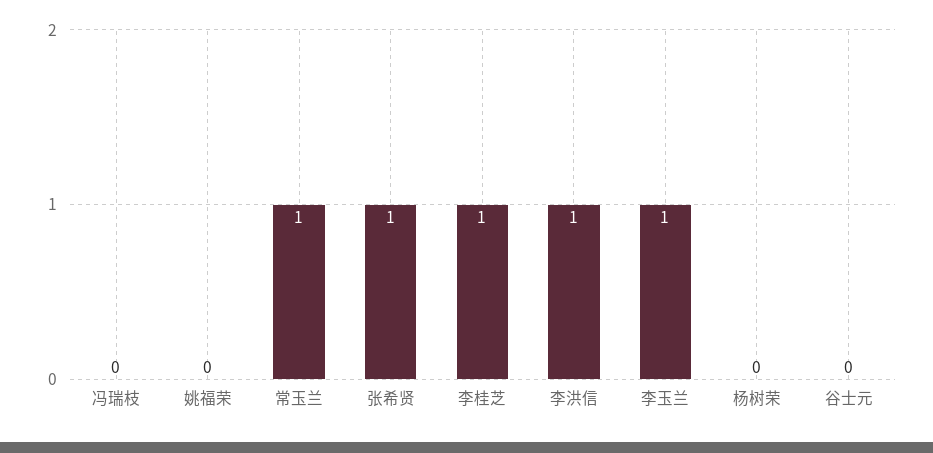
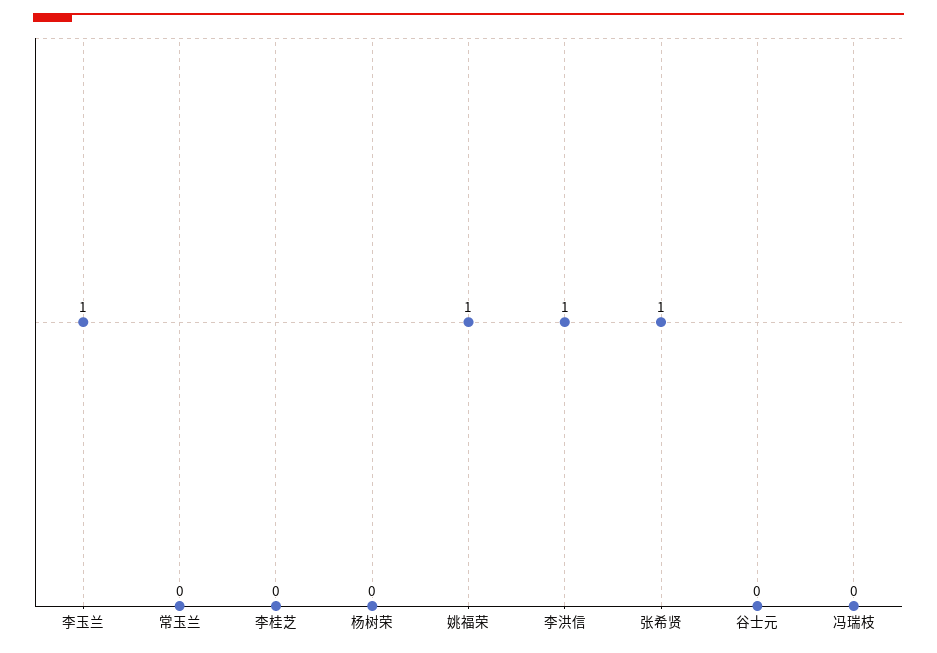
姚福荣: 0 -> 1
常玉兰: 1 -> 0
李桂芝: 1 -> 0

